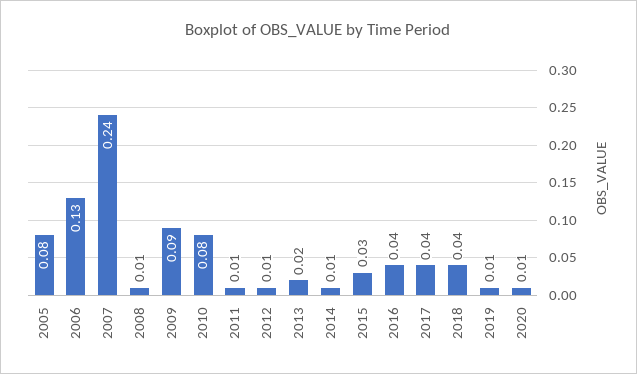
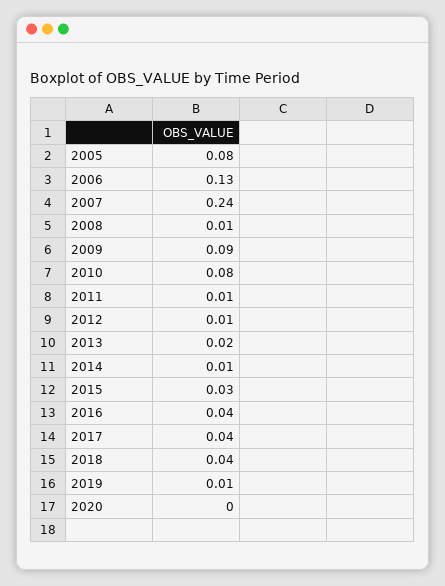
2020: 0.01 -> 0

